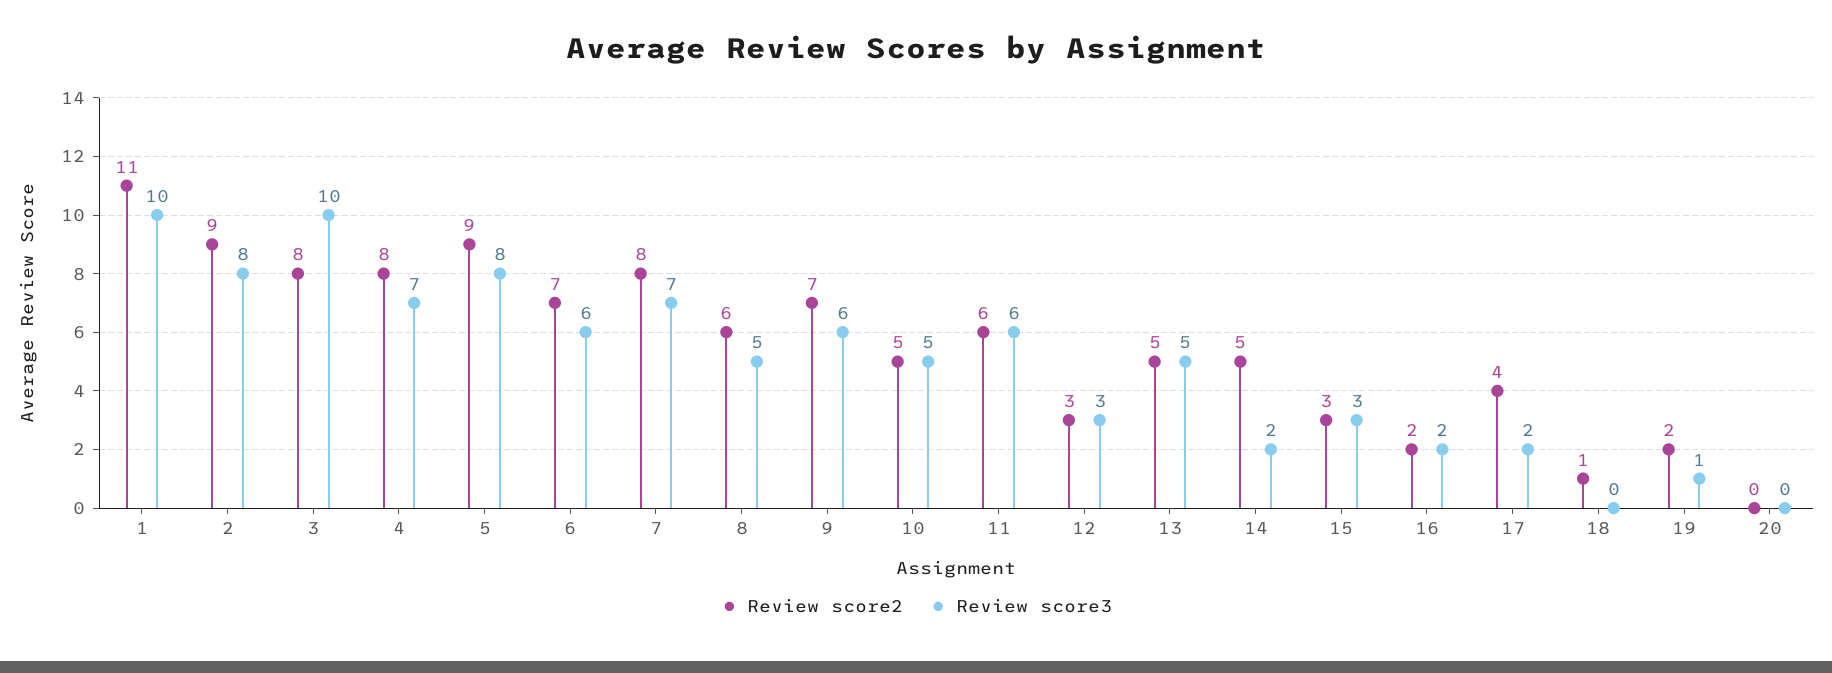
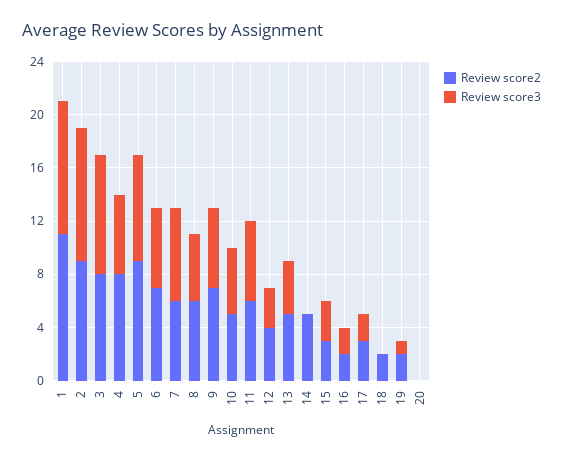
Review score3, 2: 8 -> 10
Review score3, 3: 10 -> 9
Review score3, 4: 7 -> 6
Review score2, 7: 8 -> 6
Review score2, 12: 3 -> 4
Review score3, 13: 5 -> 4
Review score3, 14: 2 -> 0
Review score2, 17: 4 -> 3
Review score2, 18: 1 -> 2

